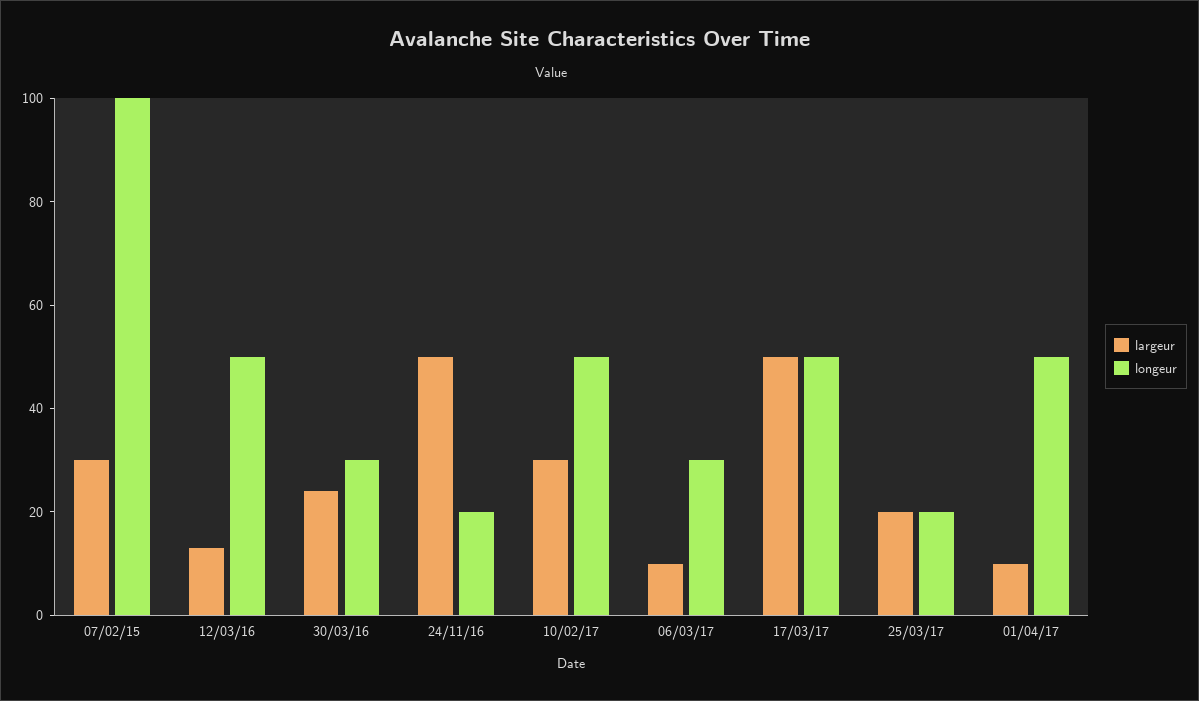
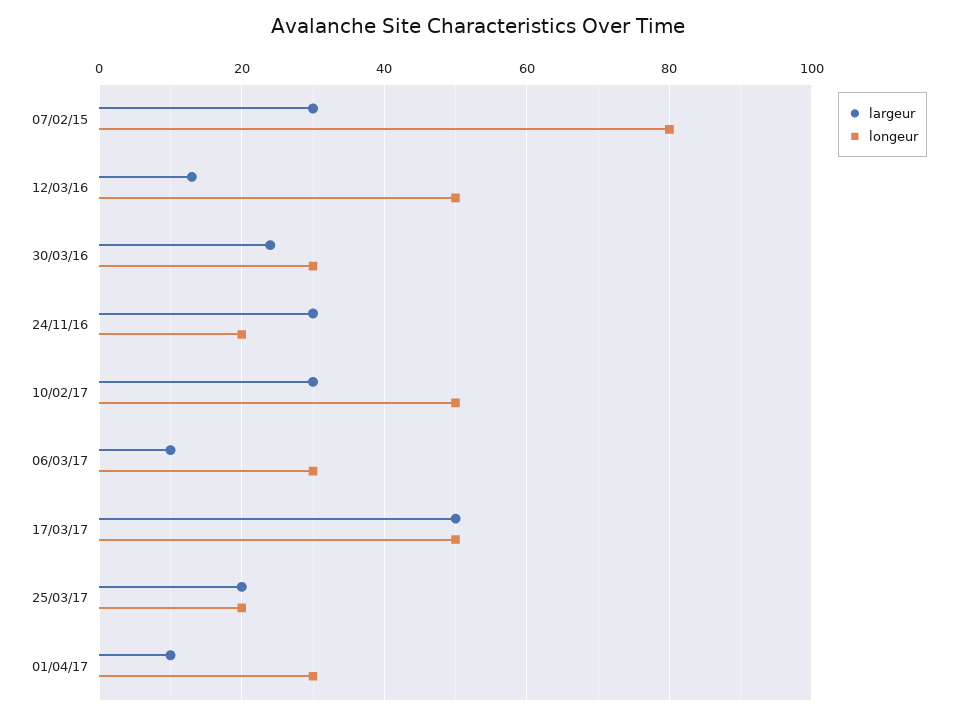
longeur, 07/02/15: 100 -> 80
largeur, 24/11/16: 50 -> 30
longeur, 01/04/17: 50 -> 30

